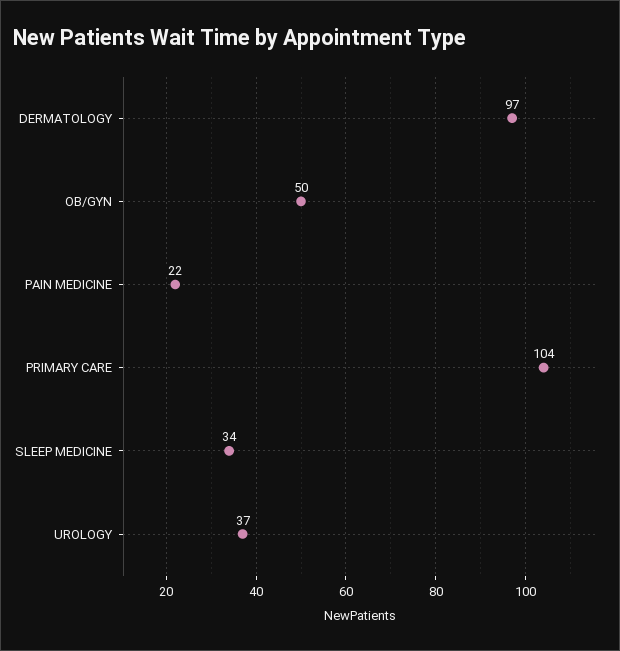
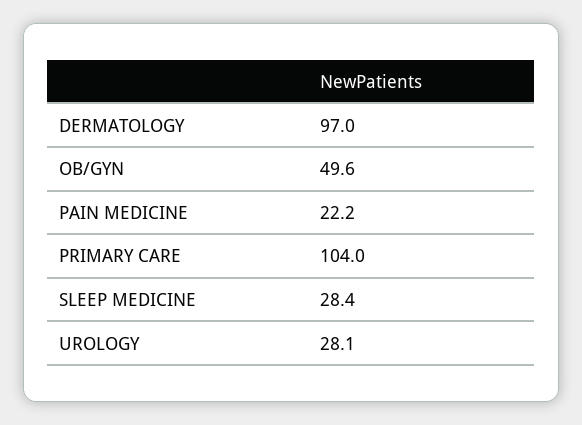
SLEEP MEDICINE: 34 -> 28.4
UROLOGY: 37 -> 28.1

